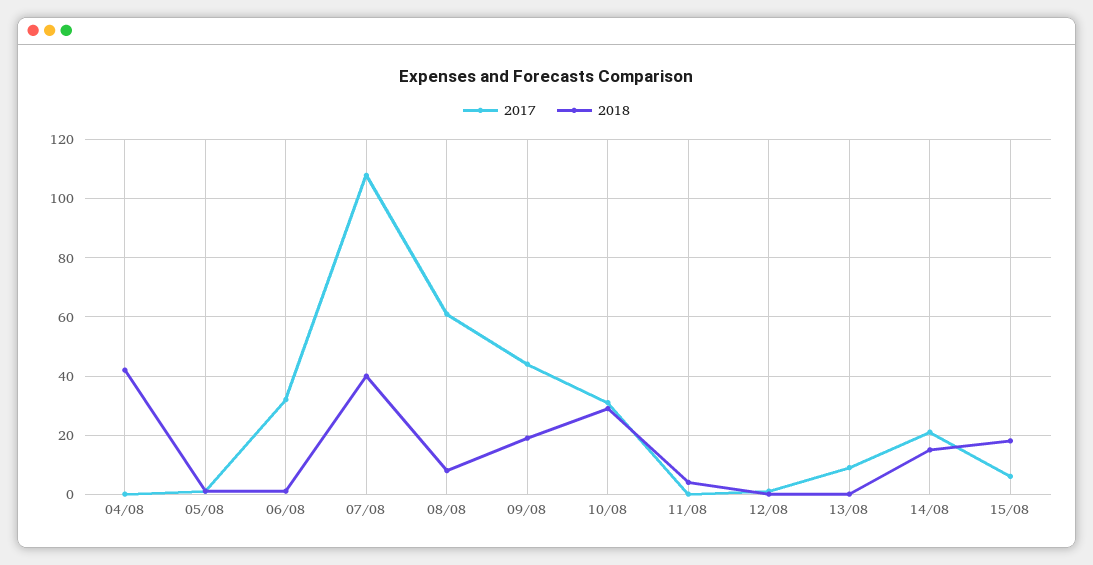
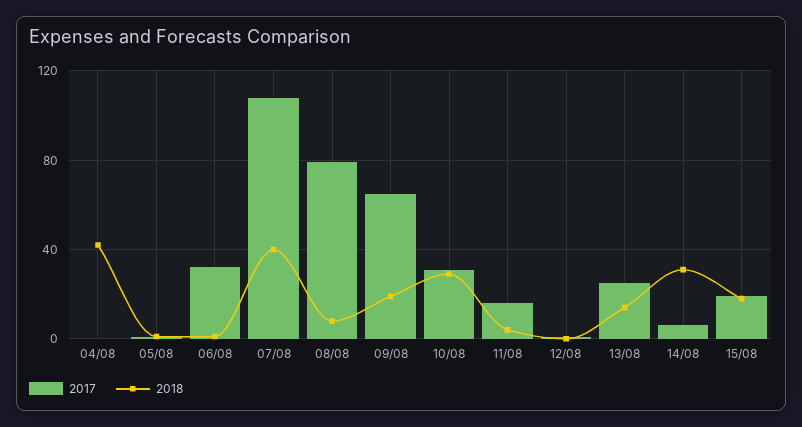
2017, 08/08: 60 -> 80
2017, 09/08: 45 -> 65
2017, 11/08: 0 -> 15
2017, 13/08: 10 -> 25
2018, 13/08: 0 -> 15
2017, 14/08: 20 -> 5
2018, 14/08: 15 -> 30
2017, 15/08: 5 -> 20

